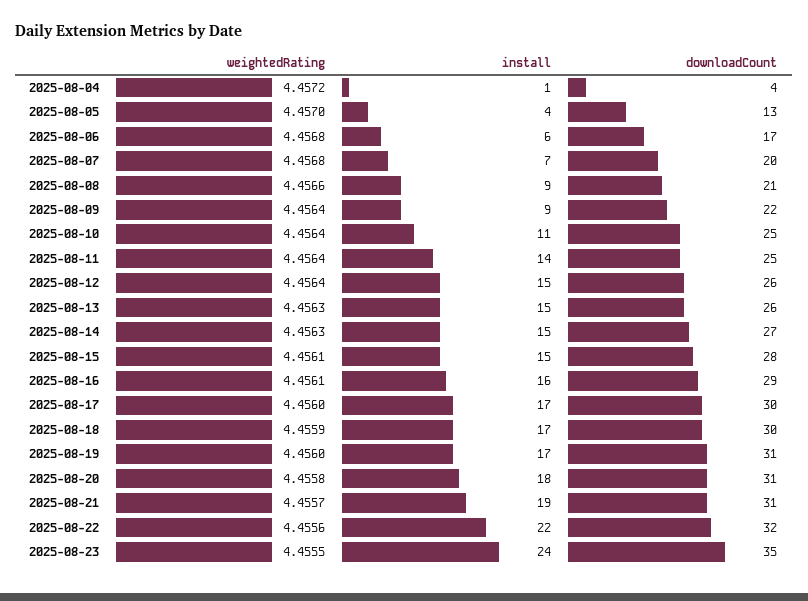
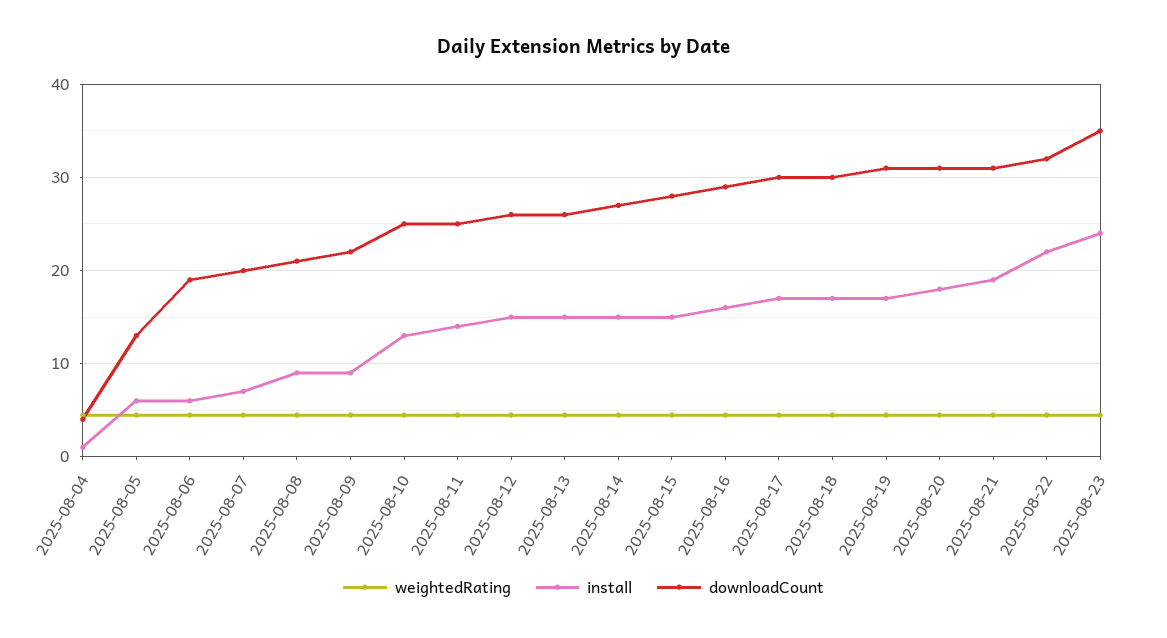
install, 2025-08-05: 4 -> 6
downloadCount, 2025-08-06: 17 -> 19
install, 2025-08-10: 11 -> 13

